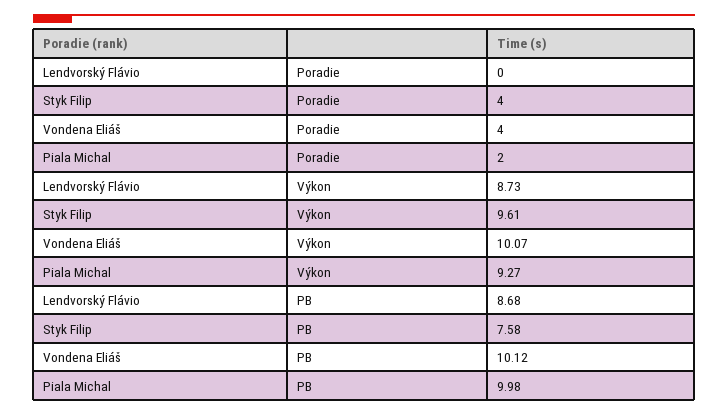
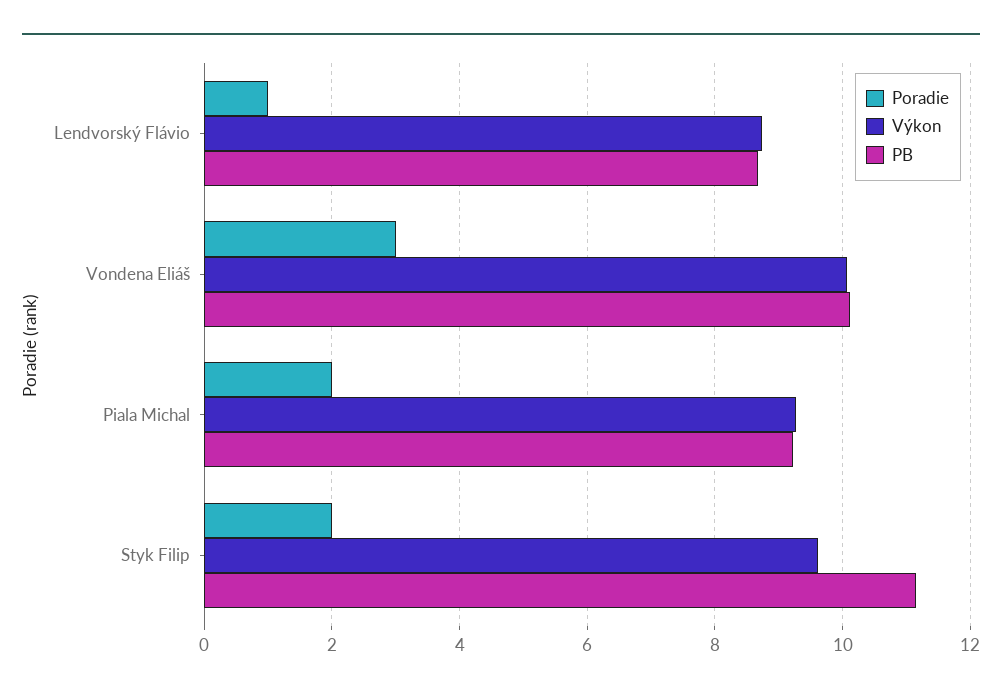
Poradie, Lendvorský Flávio: 0 -> 1
Poradie, Styk Filip: 4 -> 2
Poradie, Vondena Eliáš: 4 -> 3
PB, Styk Filip: 7.58 -> 11.2
PB, Piala Michal: 9.98 -> 9.2

